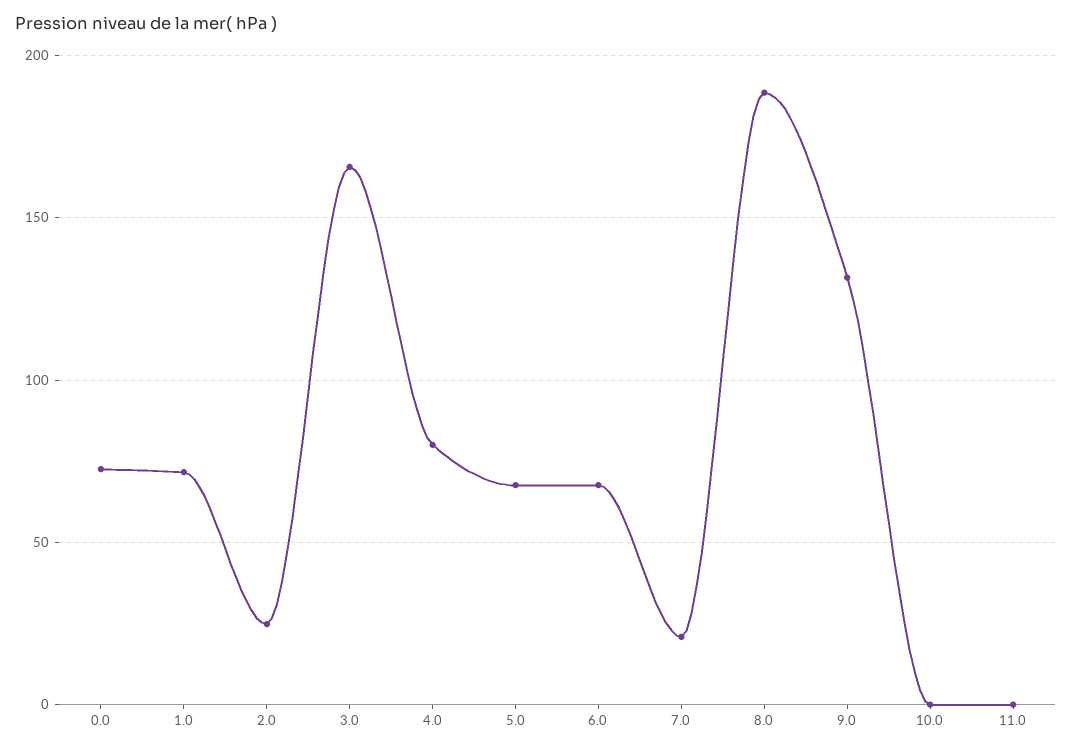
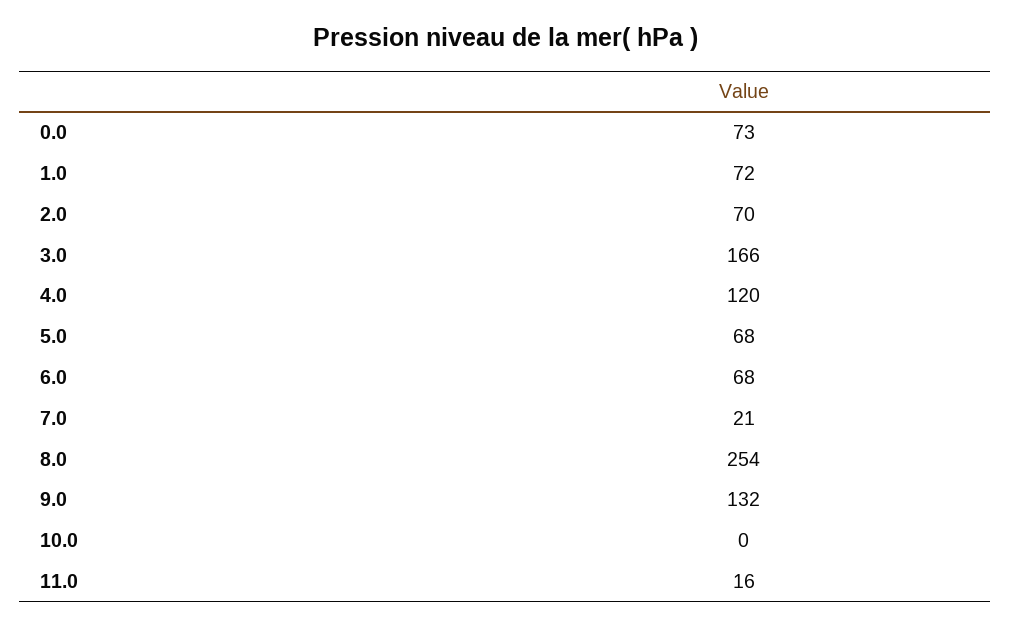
2.0: 25 -> 70
4.0: 80 -> 120
8.0: 190 -> 254
11.0: 0 -> 16

